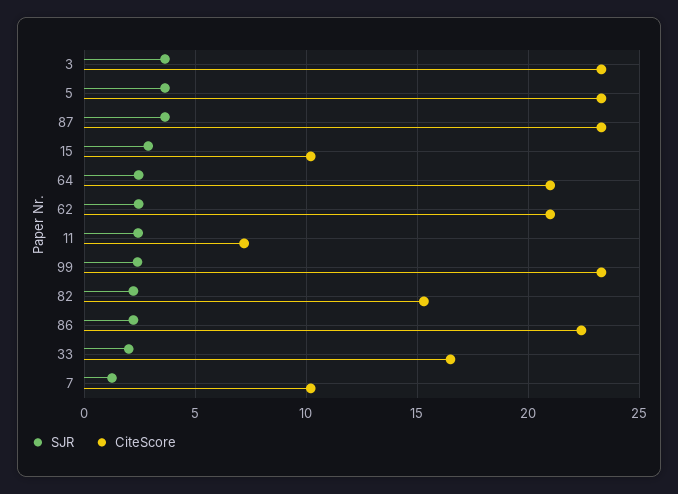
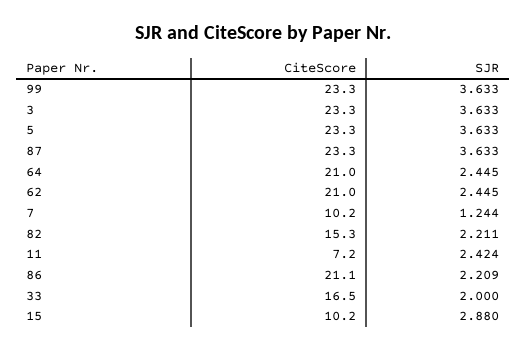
SJR, 99: 2.5 -> 3.633
CiteScore, 86: 22.5 -> 21.1

